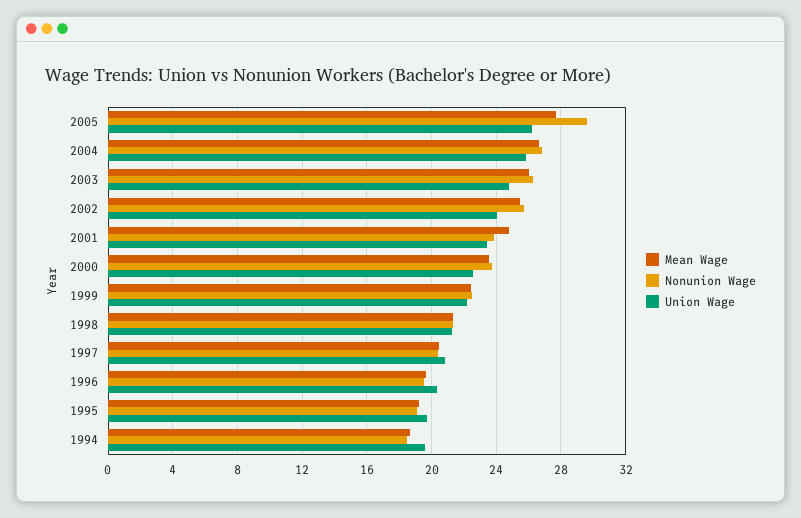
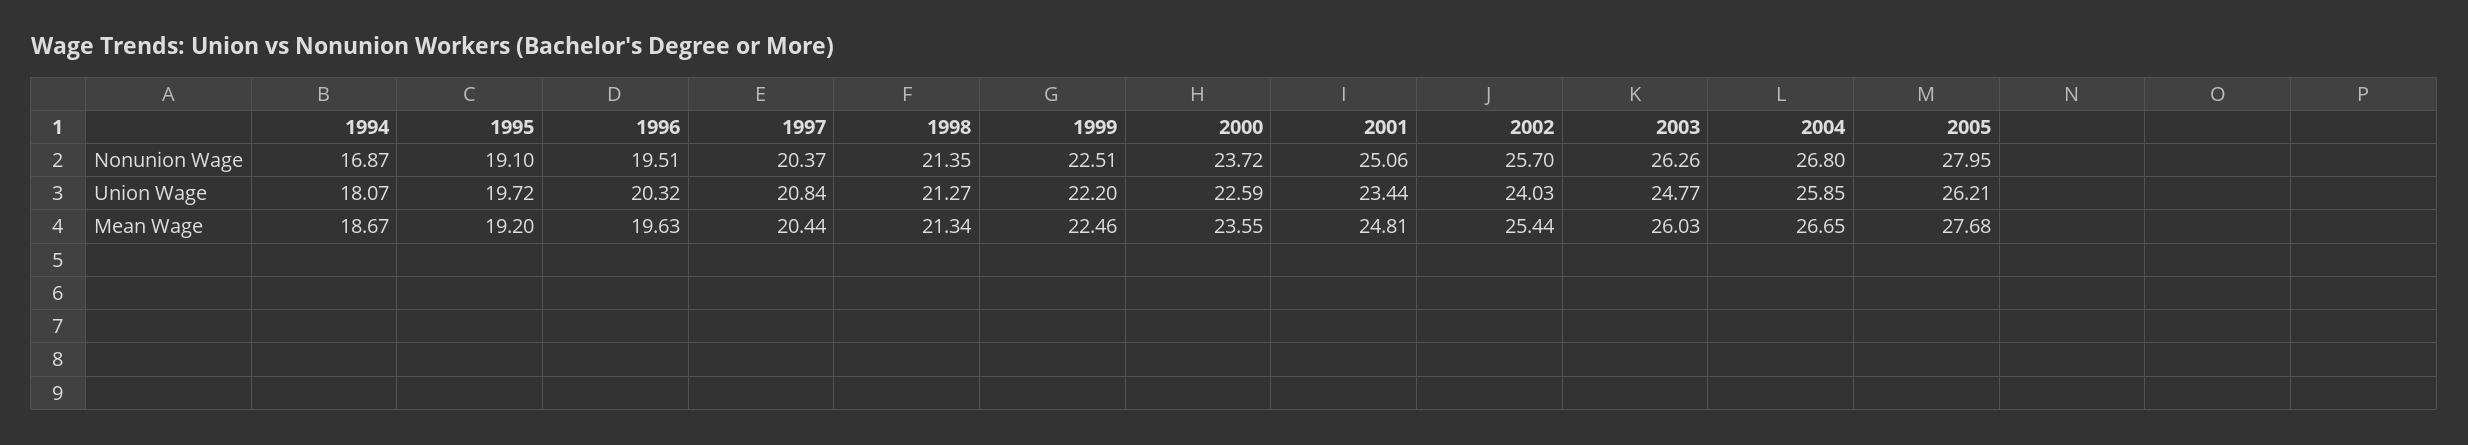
Nonunion Wage, 2005: 29.5 -> 27.95
Nonunion Wage, 2001: 24 -> 25.06
Nonunion Wage, 1994: 18.5 -> 16.87
Union Wage, 1994: 19.5 -> 18.07

